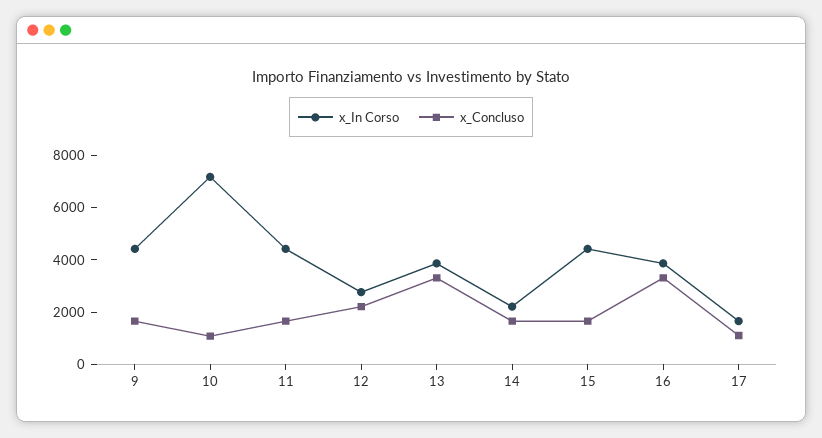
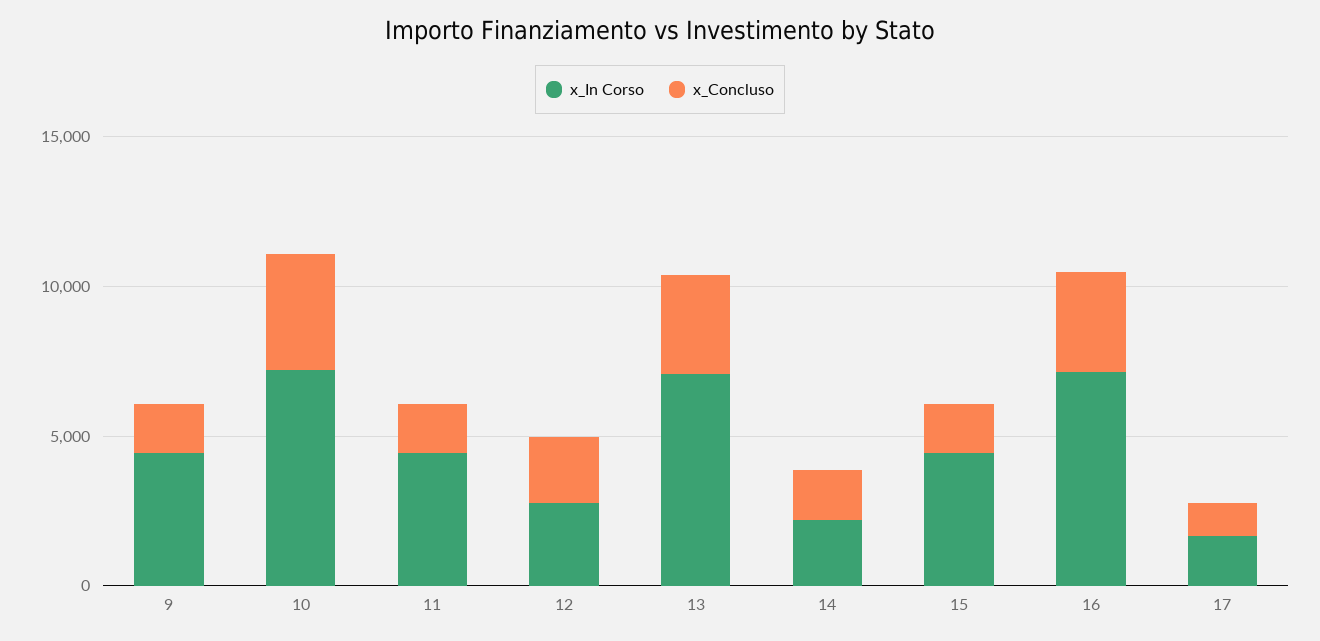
x_Concluso, 10: 1000 -> 4000
x_In Corso, 13: 4000 -> 7000
x_In Corso, 16: 4000 -> 7000

